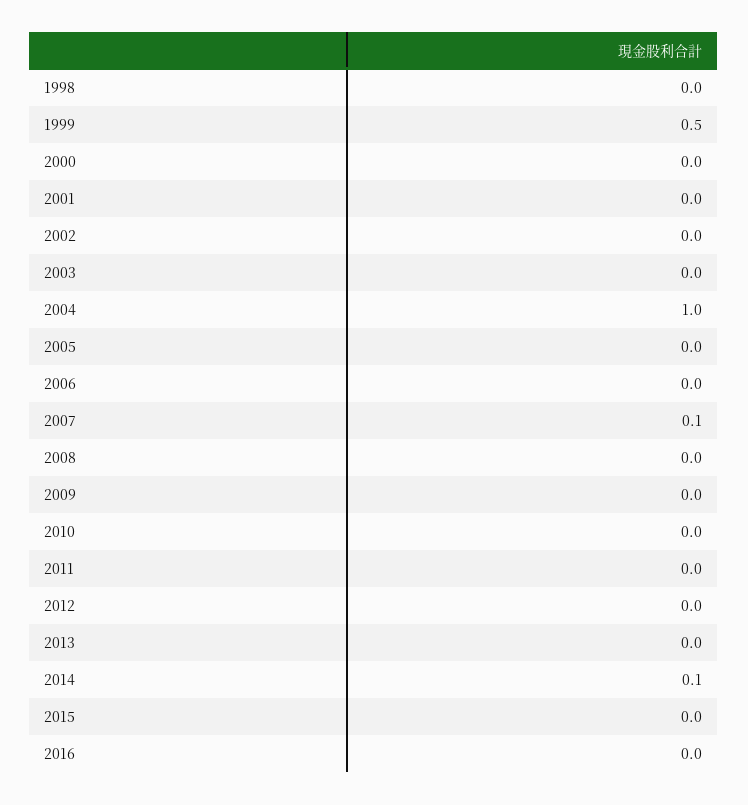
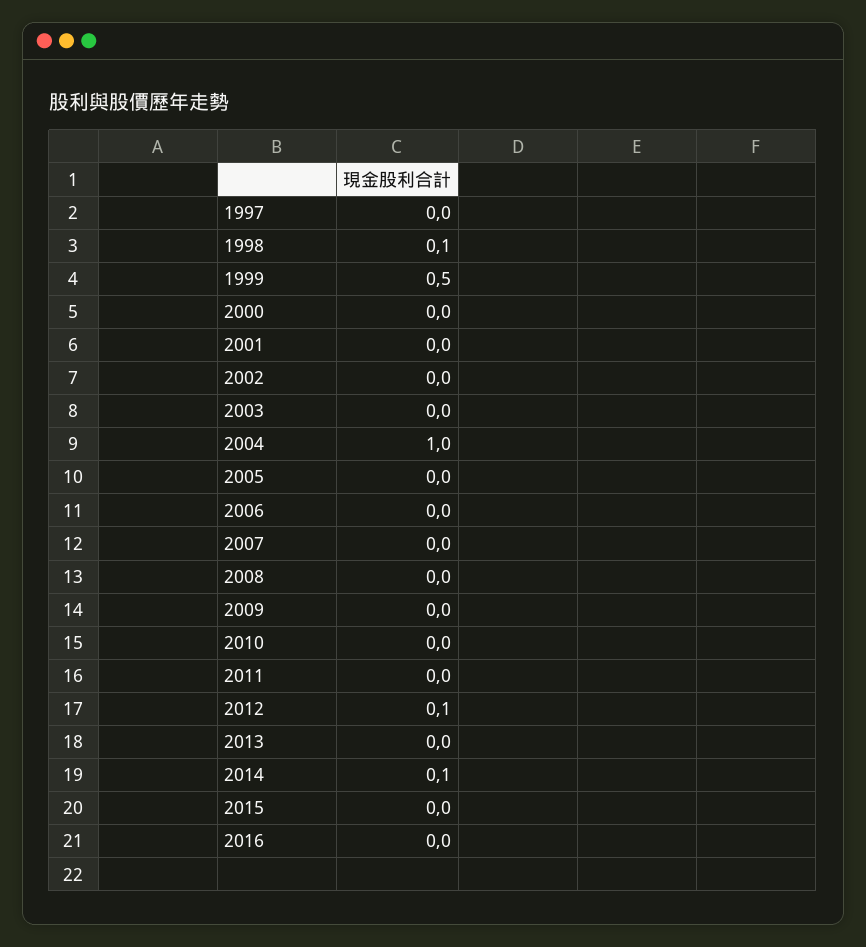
1998: 0 -> 0.1
2007: 0.1 -> 0
2012: 0 -> 0.1
1997: none -> 0

